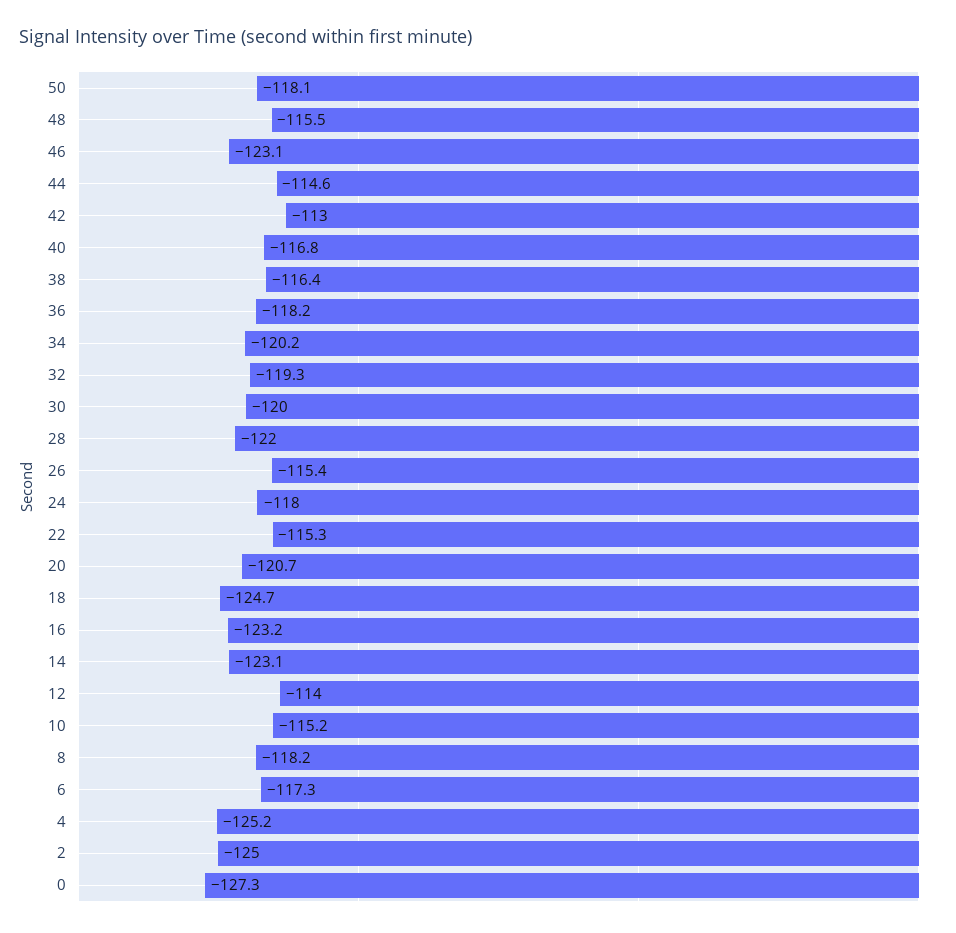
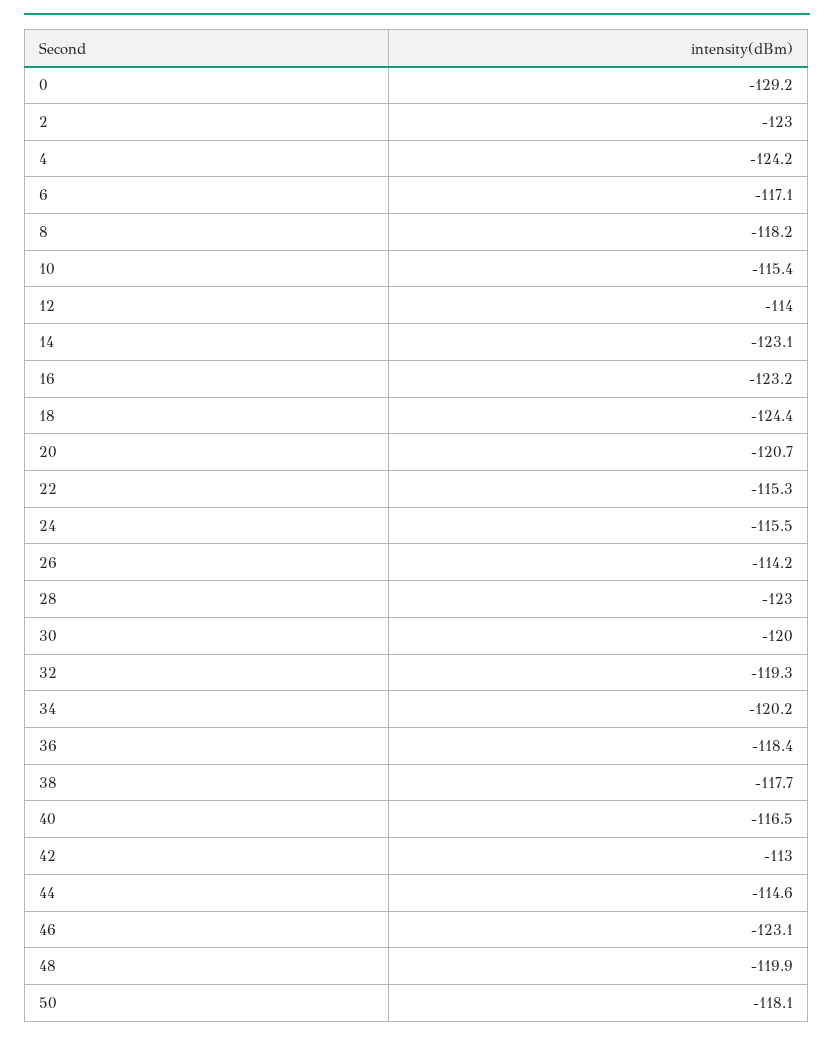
48: -115.5 -> -119.9
40: -116.8 -> -116.5
38: -116.4 -> -117.7
36: -118.2 -> -118.4
28: -122 -> -123
26: -115.4 -> -114.2
24: -118 -> -115.5
18: -124.7 -> -124.4
10: -115.2 -> -115.4
6: -117.3 -> -117.1
4: -125.2 -> -124.2
2: -125 -> -123
0: -127.3 -> -129.2

